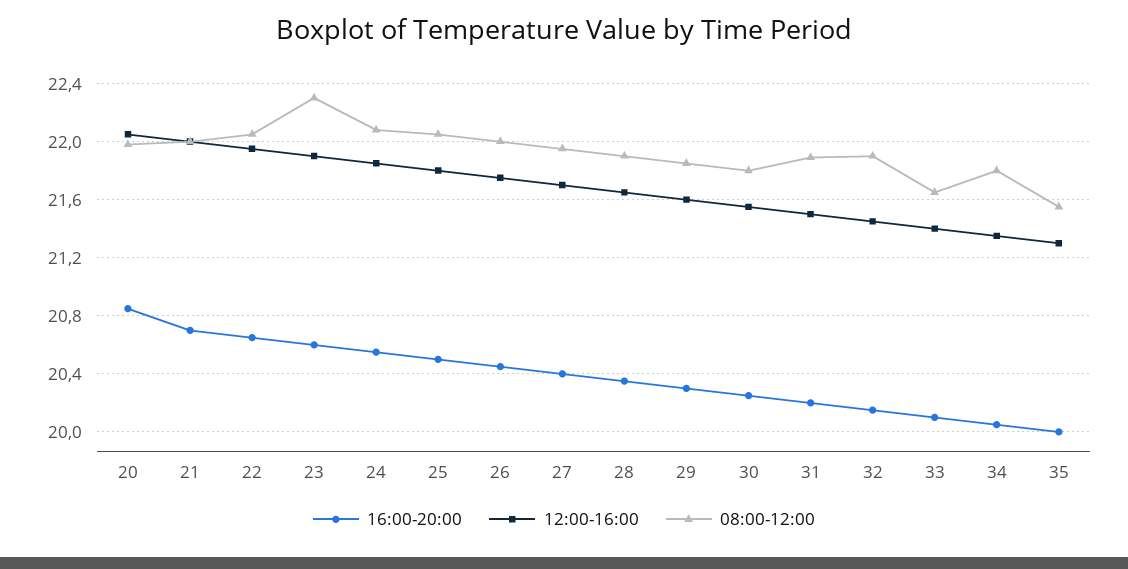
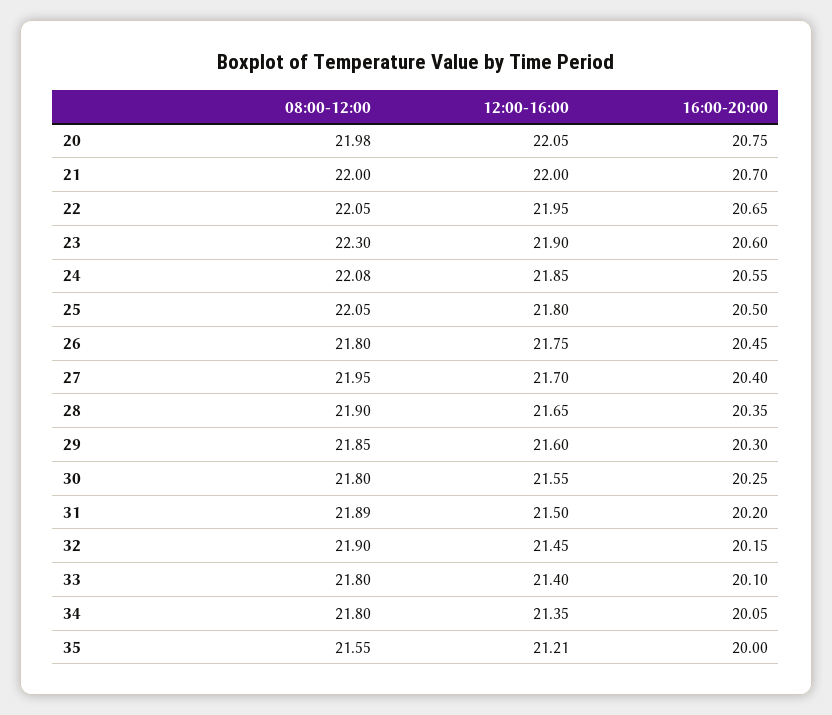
16:00-20:00, 20: 20.85 -> 20.75
08:00-12:00, 26: 22 -> 21.8
08:00-12:00, 33: 21.65 -> 21.8
12:00-16:00, 35: 21.3 -> 21.21

